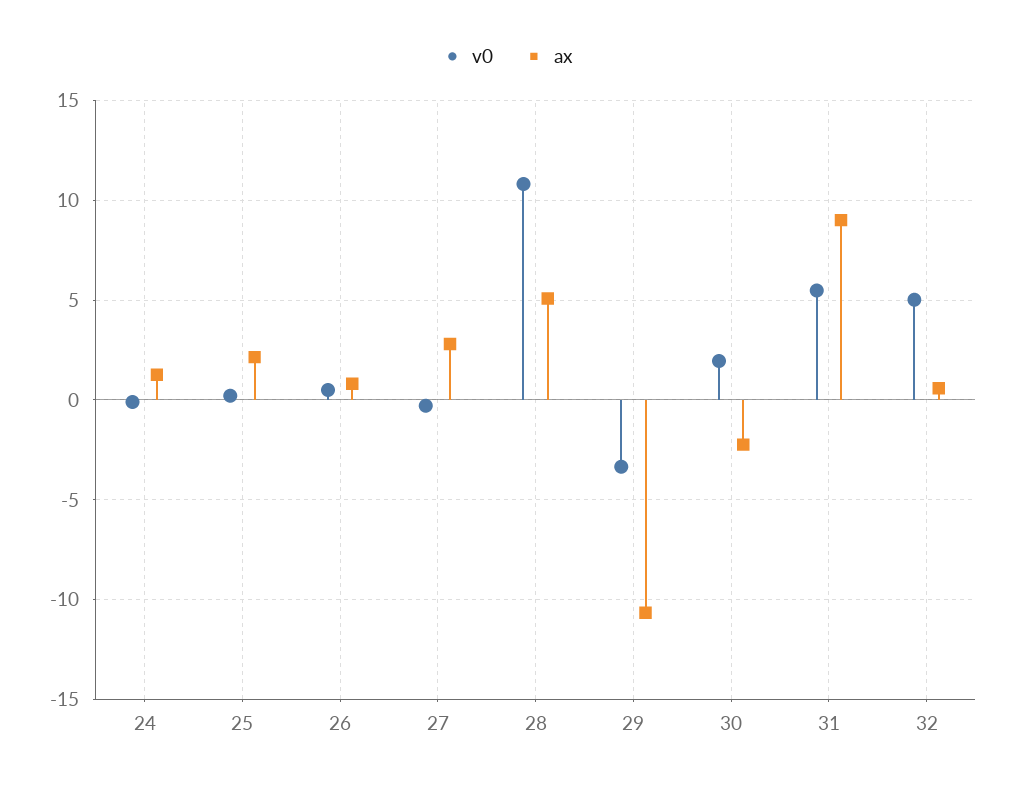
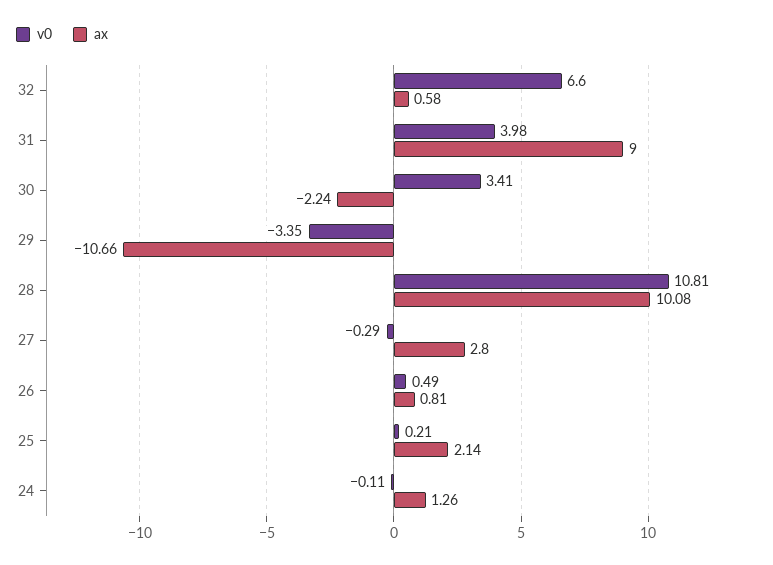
ax, 28: 5 -> 10.08
v0, 30: 2 -> 3.41
v0, 31: 5.5 -> 3.98
v0, 32: 5 -> 6.6

